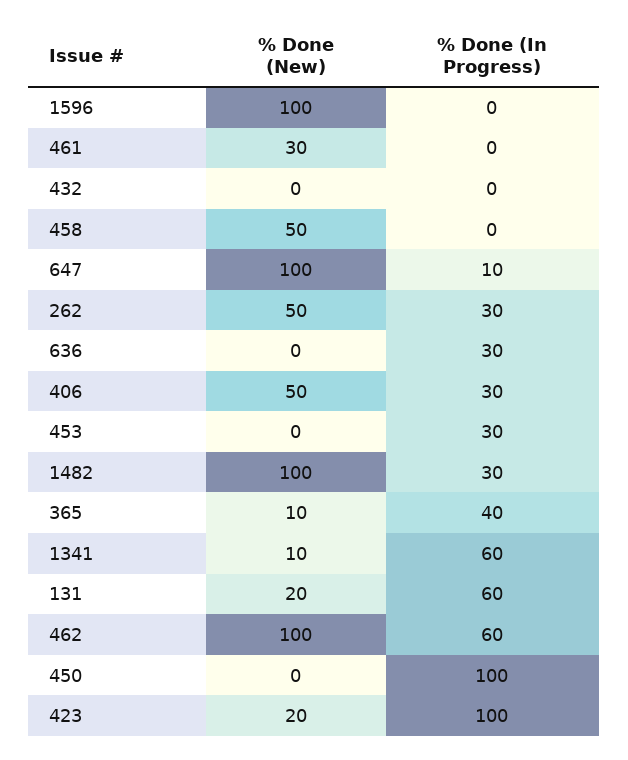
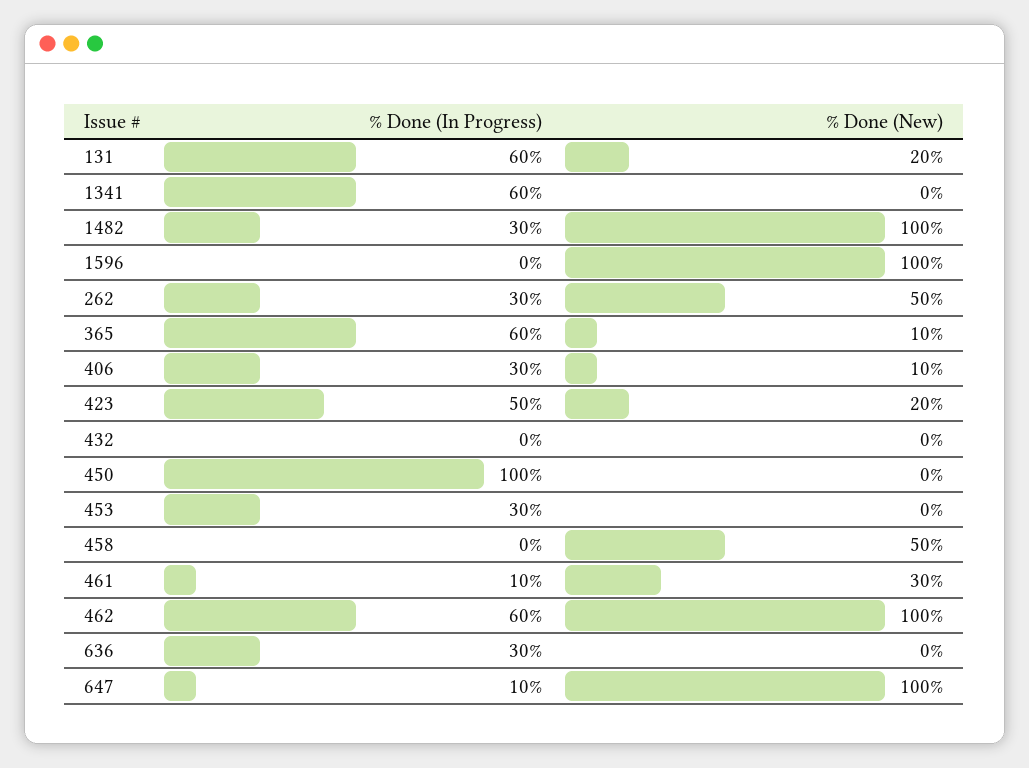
% Done (In Progress), 461: 0 -> 10
% Done (New), 406: 50 -> 10
% Done (In Progress), 365: 40 -> 60
% Done (New), 1341: 10 -> 0
% Done (In Progress), 423: 100 -> 50

